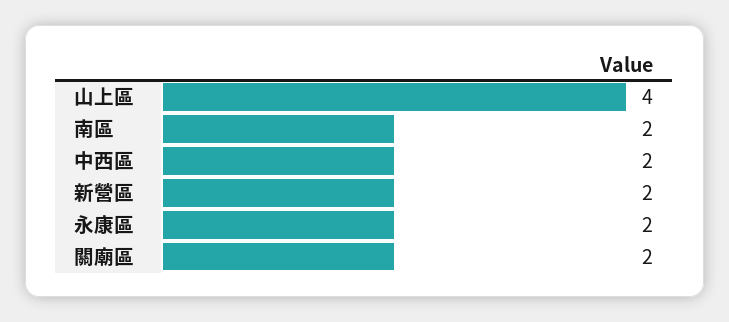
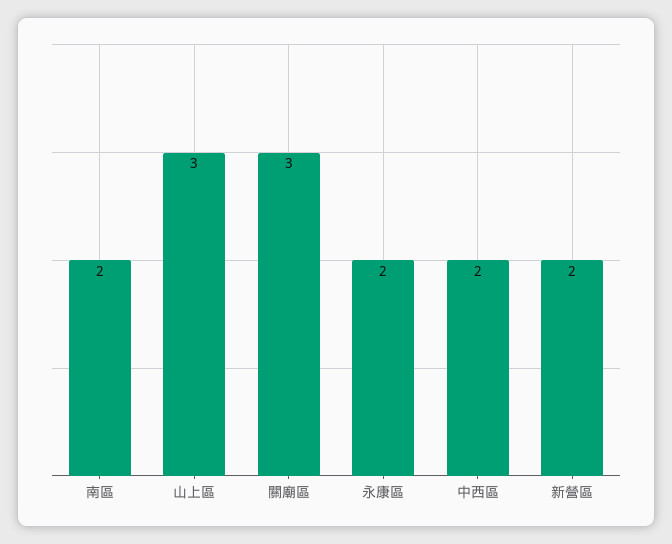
山上區: 4 -> 3
關廟區: 2 -> 3

